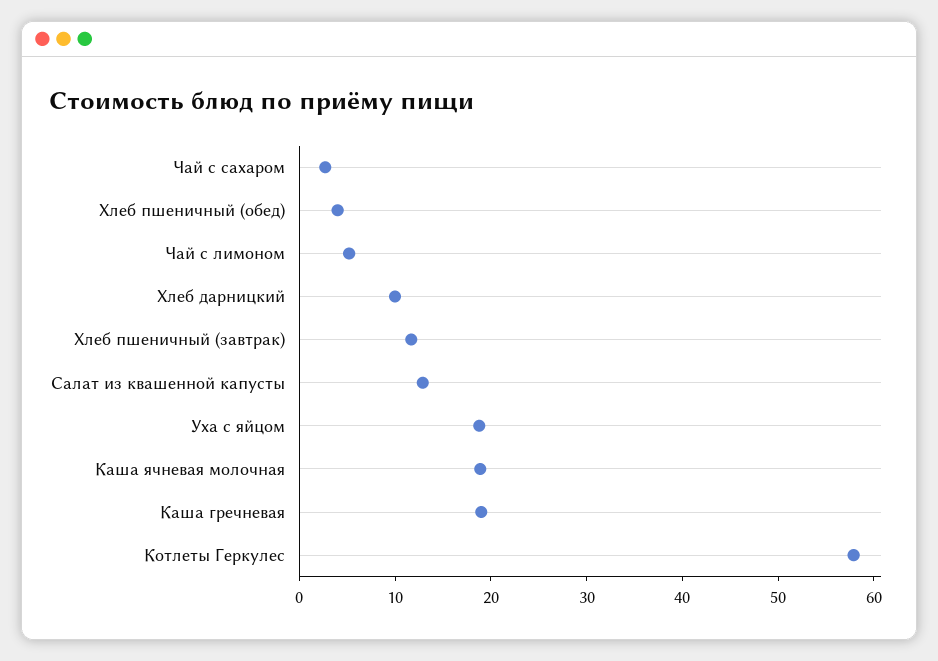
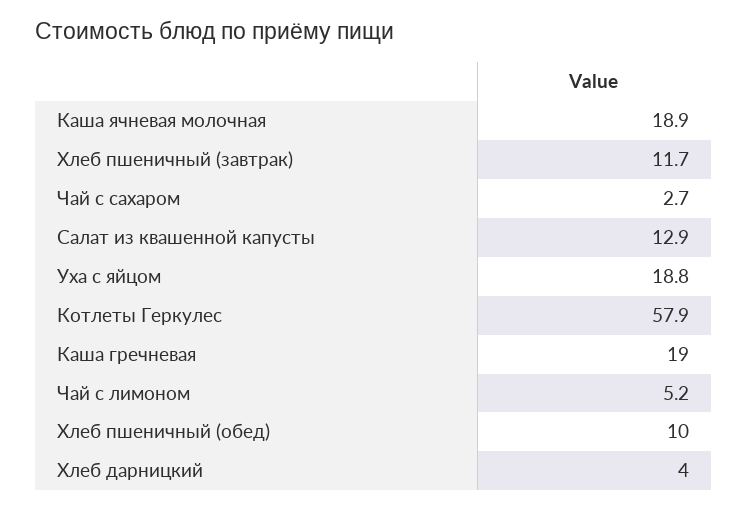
Хлеб пшеничный (обед): 4 -> 10
Хлеб дарницкий: 10 -> 4

